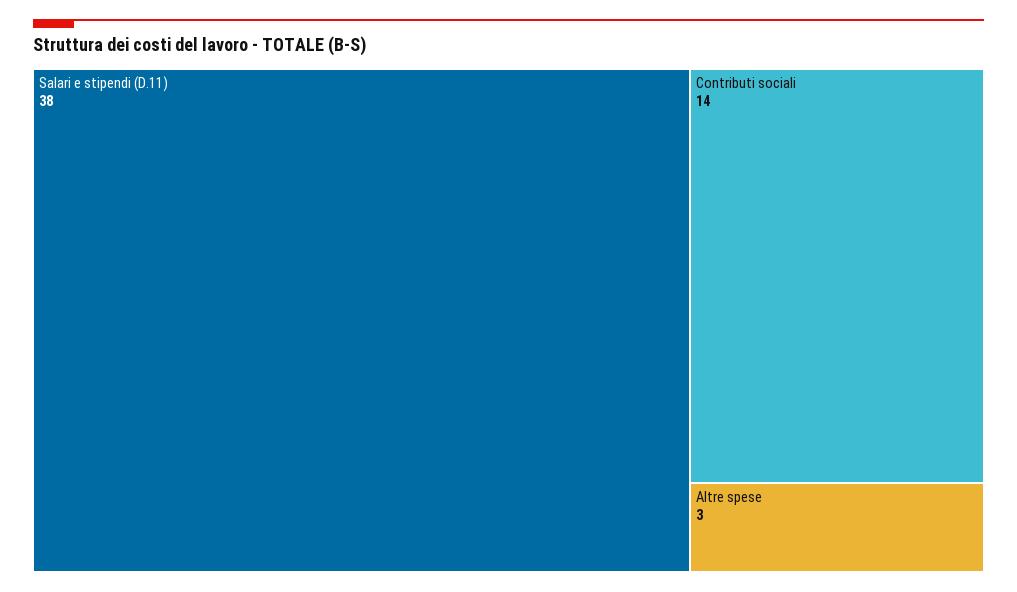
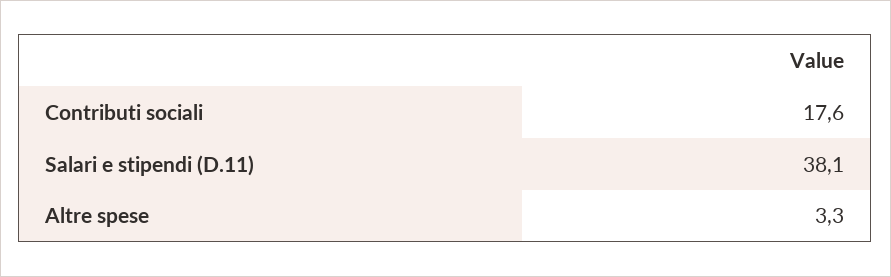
Contributi sociali: 14 -> 17.6

